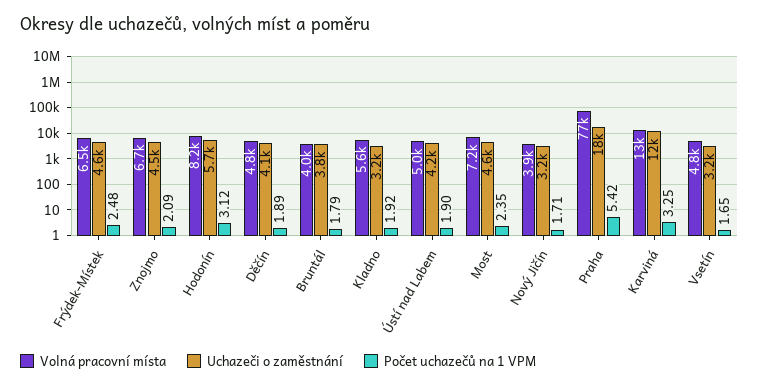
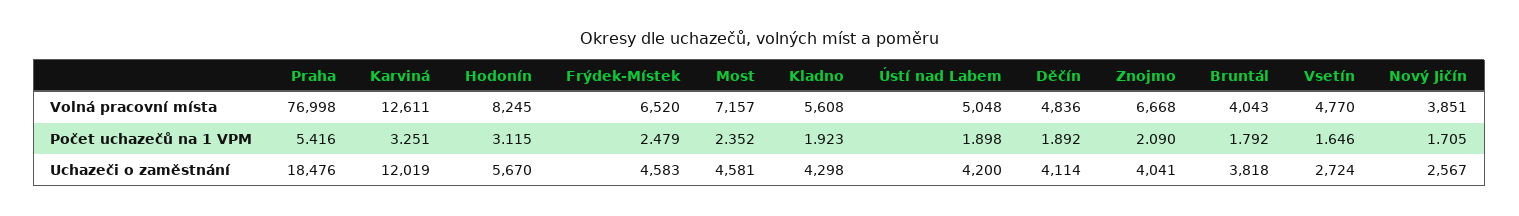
Uchazeči o zaměstnání, Znojmo: 4500 -> 4041
Uchazeči o zaměstnání, Kladno: 3200 -> 4298
Uchazeči o zaměstnání, Nový Jičín: 3200 -> 2567
Uchazeči o zaměstnání, Vsetín: 3200 -> 2724

